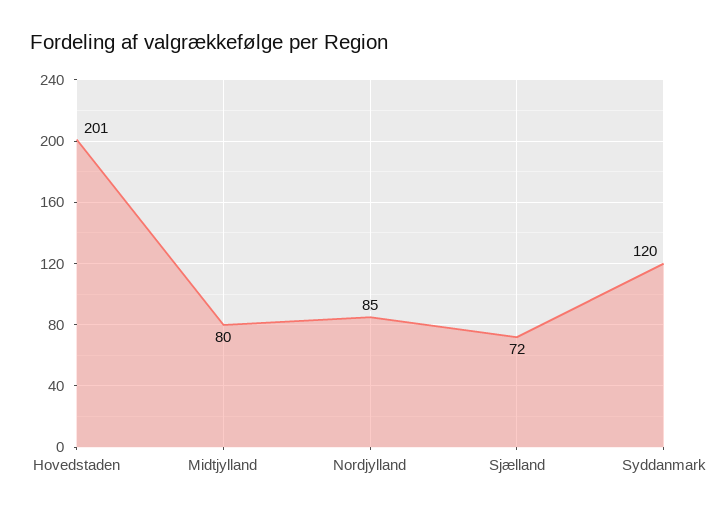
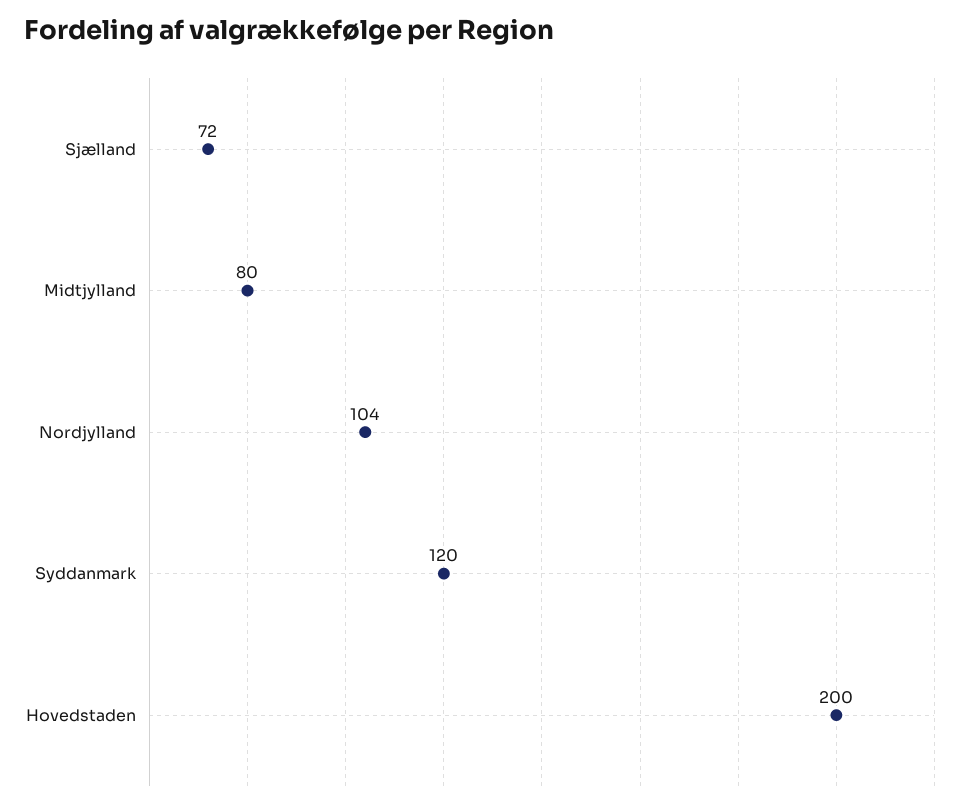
Hovedstaden: 201 -> 200
Nordjylland: 85 -> 104

